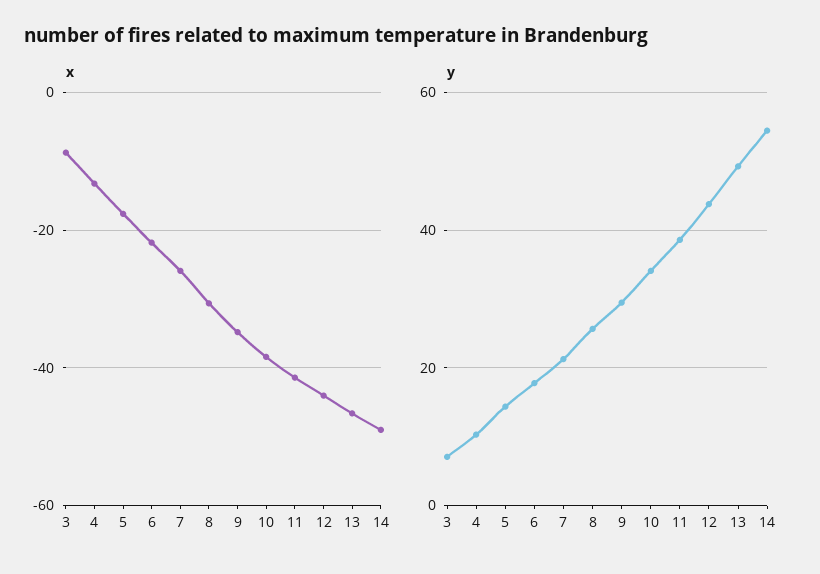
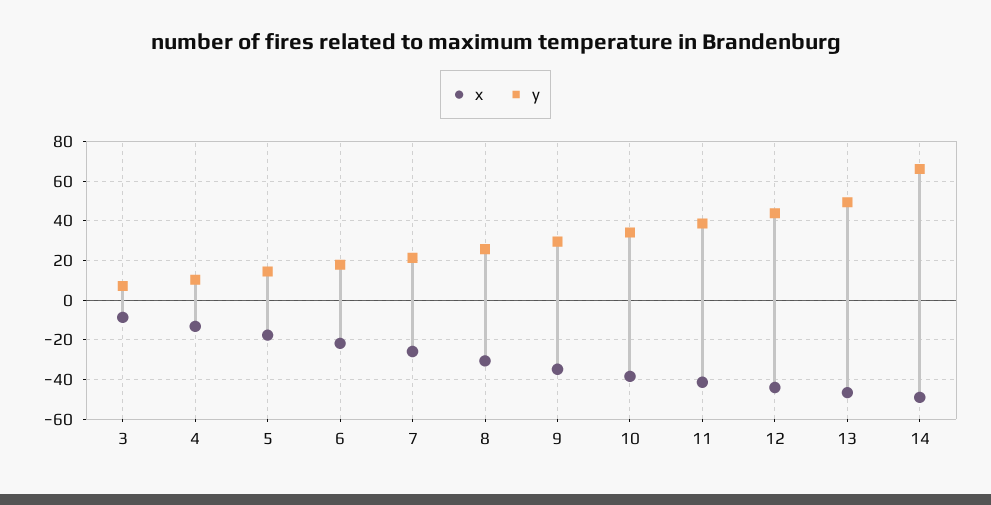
y, 14: 54 -> 65

